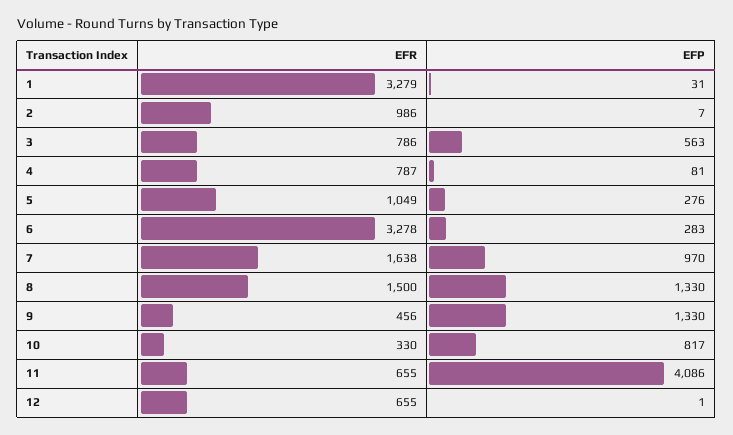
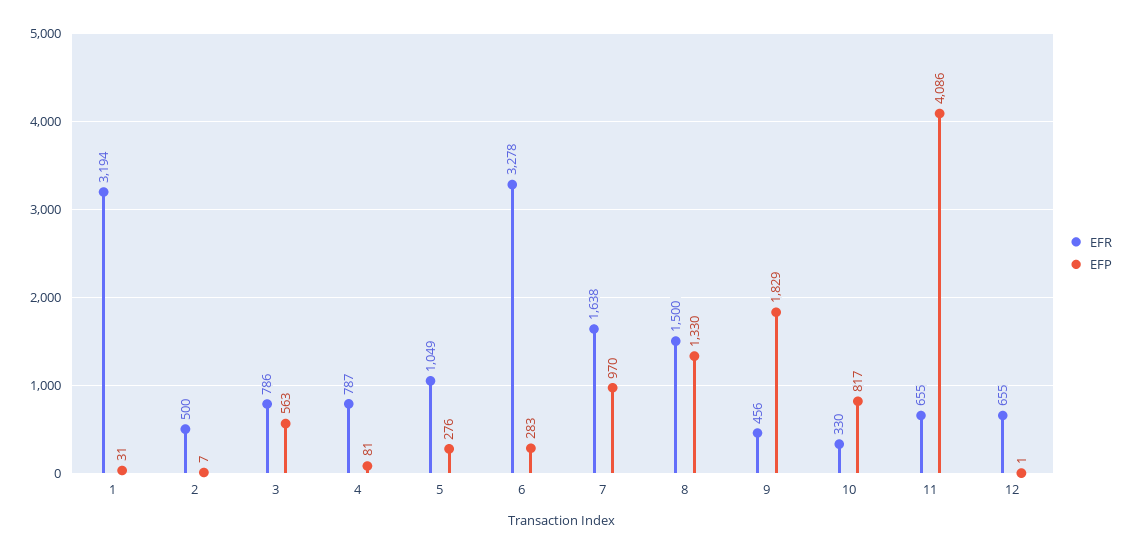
EFR, 1: 3279 -> 3194
EFR, 2: 986 -> 500
EFP, 9: 1330 -> 1829

